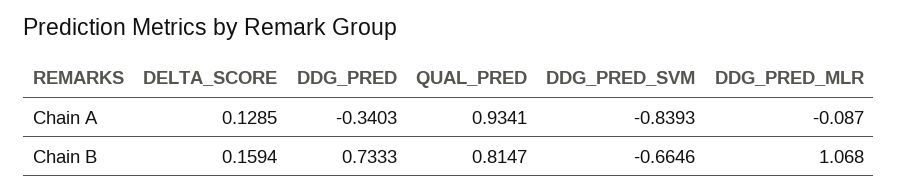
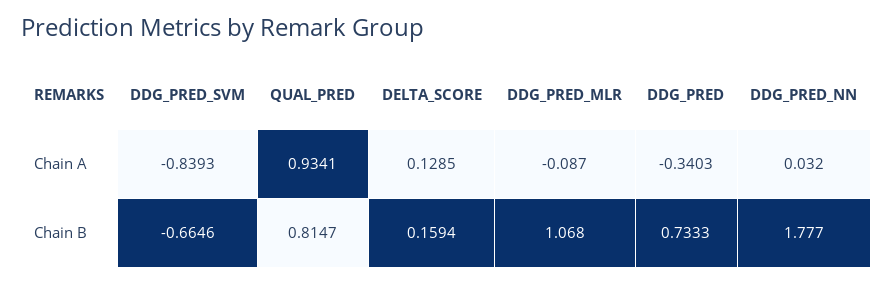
DDG_PRED_NN, Chain A: none -> 0.032
DDG_PRED_NN, Chain B: none -> 1.777

